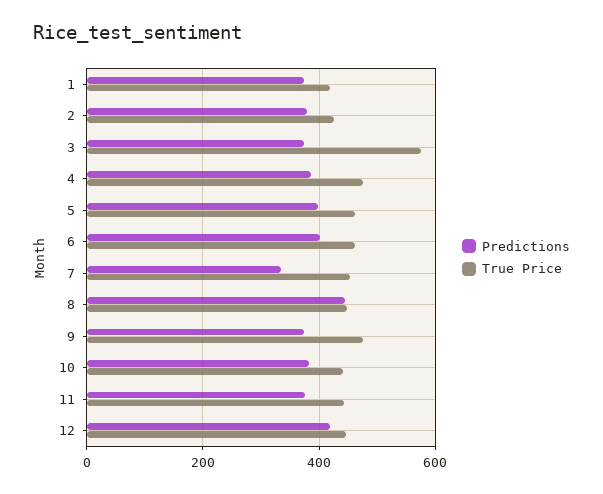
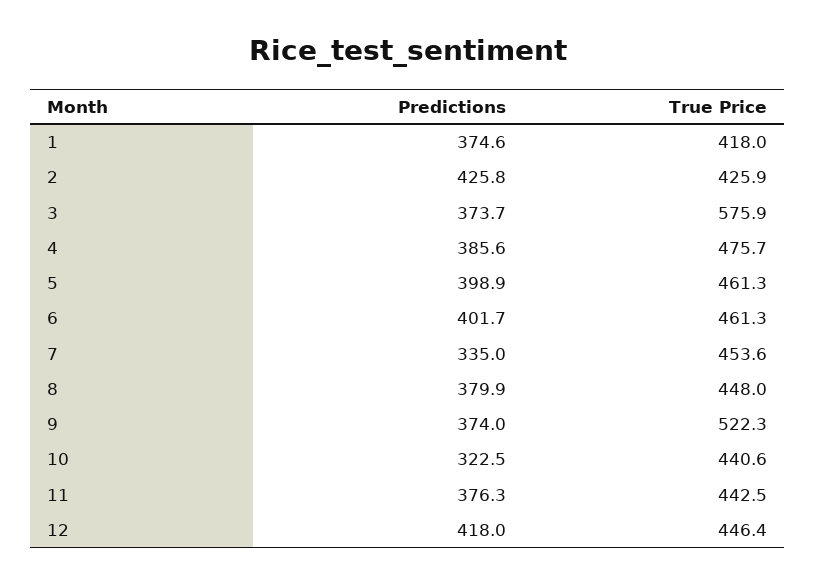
Predictions, 2: 380 -> 425.8
Predictions, 8: 440 -> 379.9
True Price, 9: 480 -> 522.3
Predictions, 10: 380 -> 322.5

